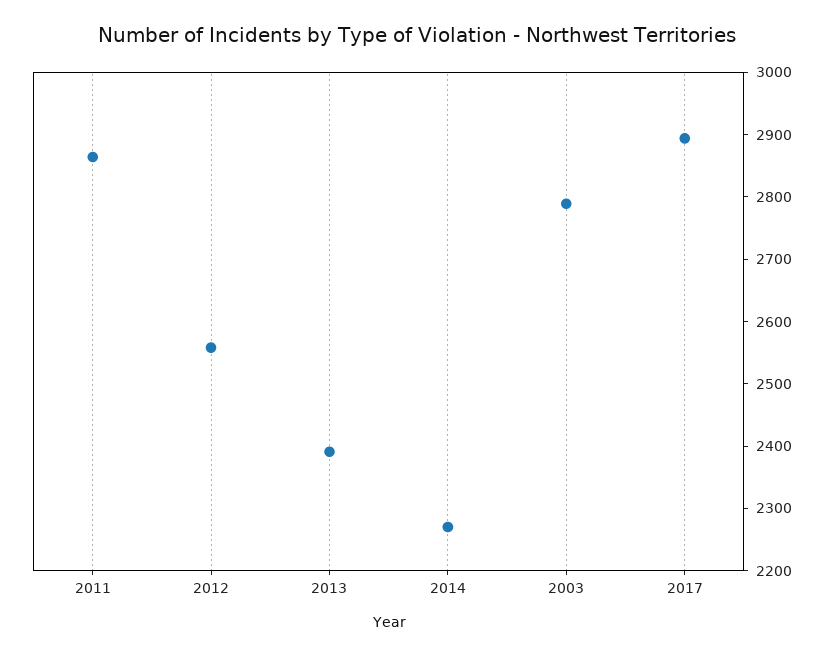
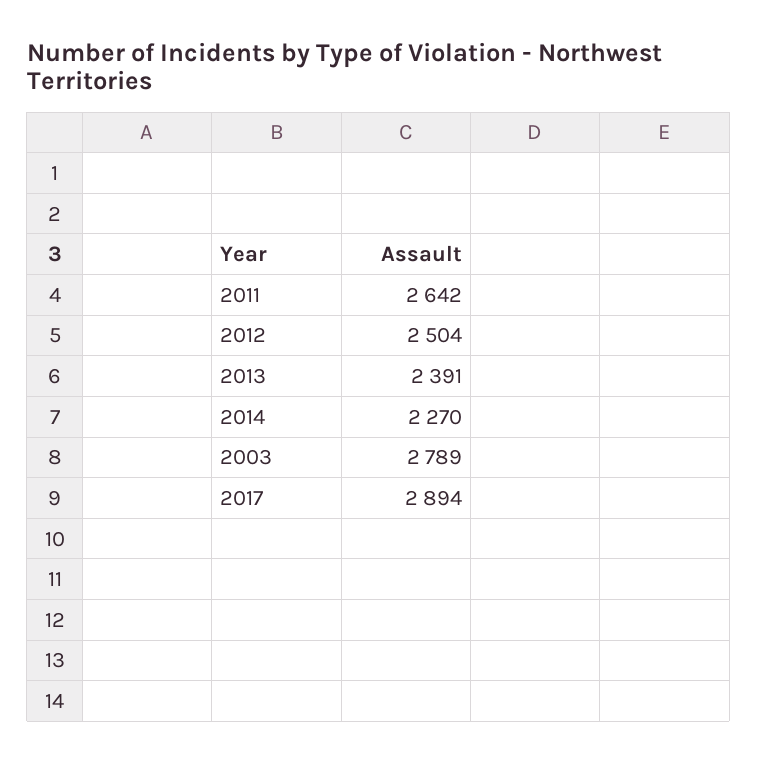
2011: 2860 -> 2642
2012: 2560 -> 2504

